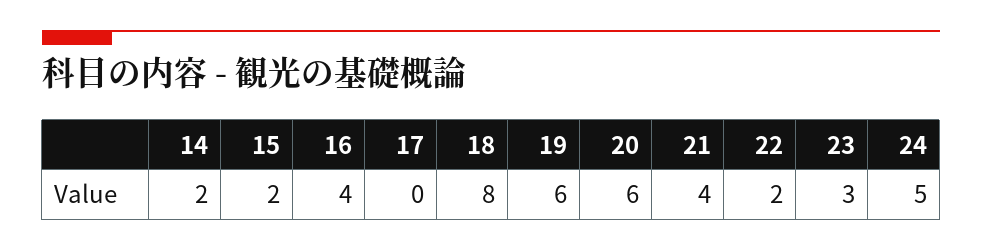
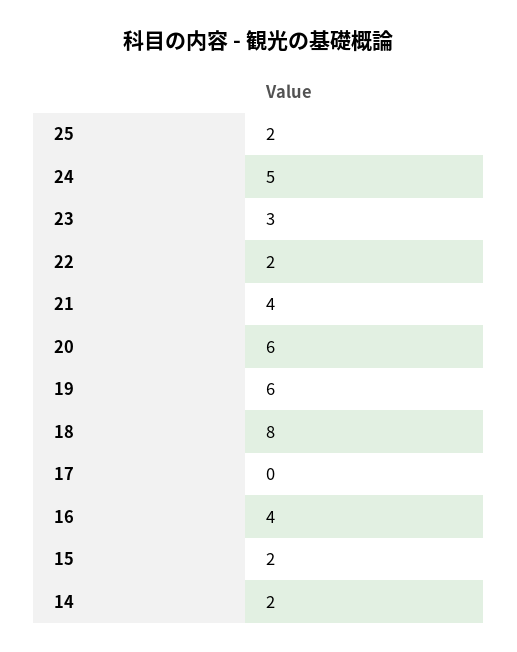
25: none -> 2

